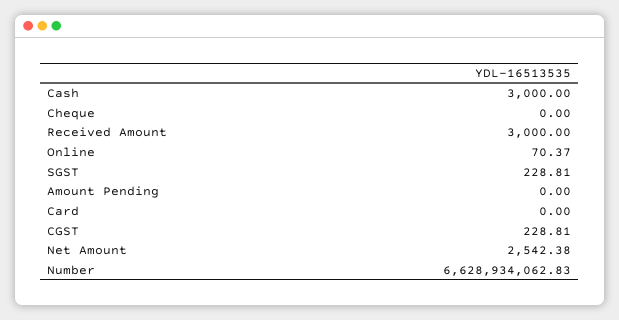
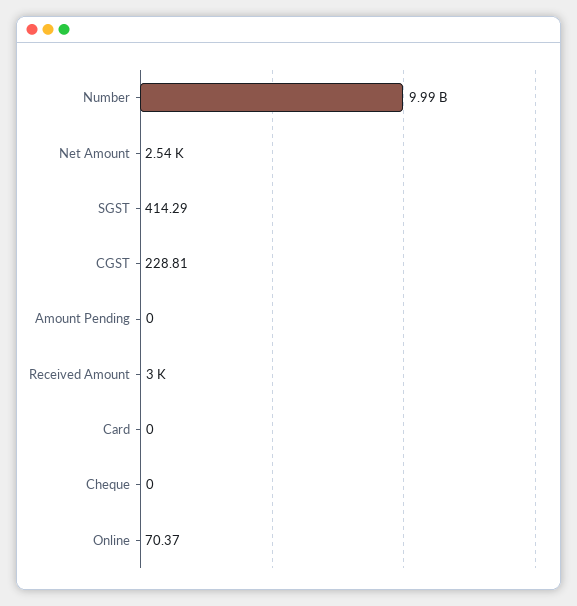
Cash: 3000 -> none
SGST: 228.81 -> 414.29
Number: 6628934062.83 -> 9990000000

